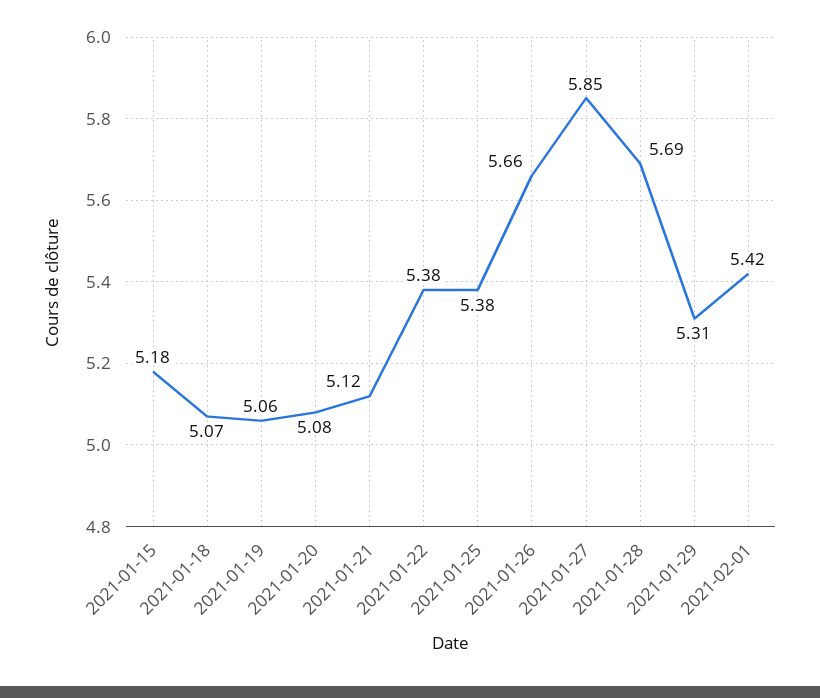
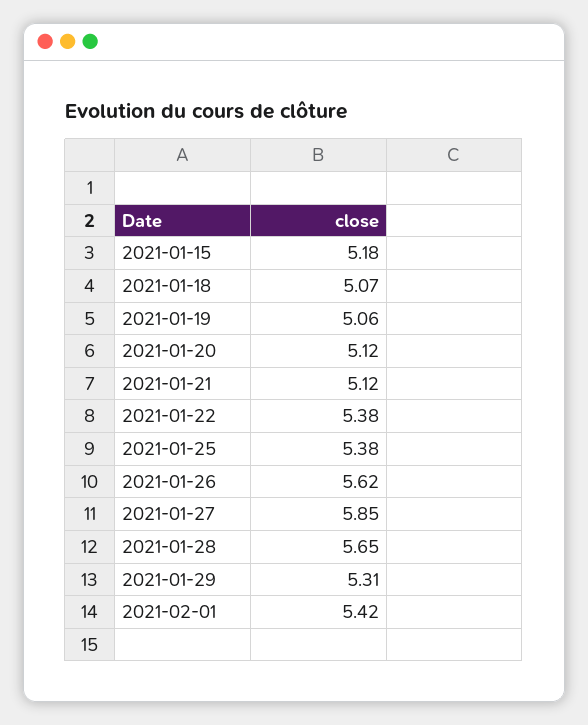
2021-01-20: 5.08 -> 5.12
2021-01-26: 5.66 -> 5.62
2021-01-28: 5.69 -> 5.65

